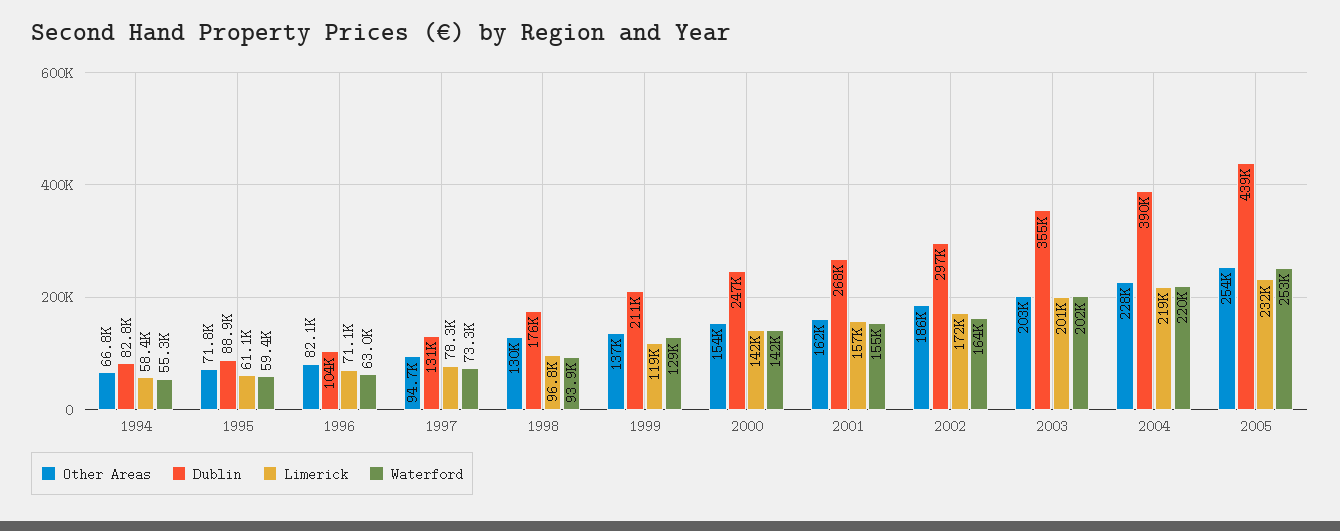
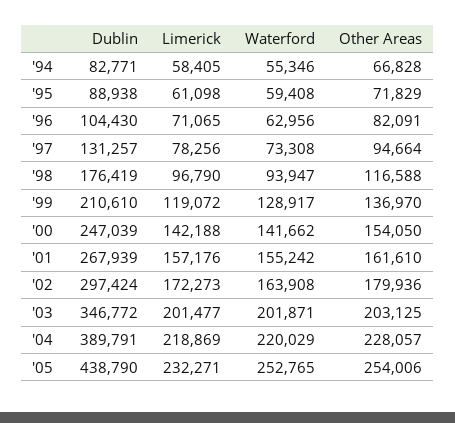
Other Areas, 1998: 130000 -> 116588
Other Areas, 2002: 186000 -> 179936
Dublin, 2003: 355000 -> 346772

